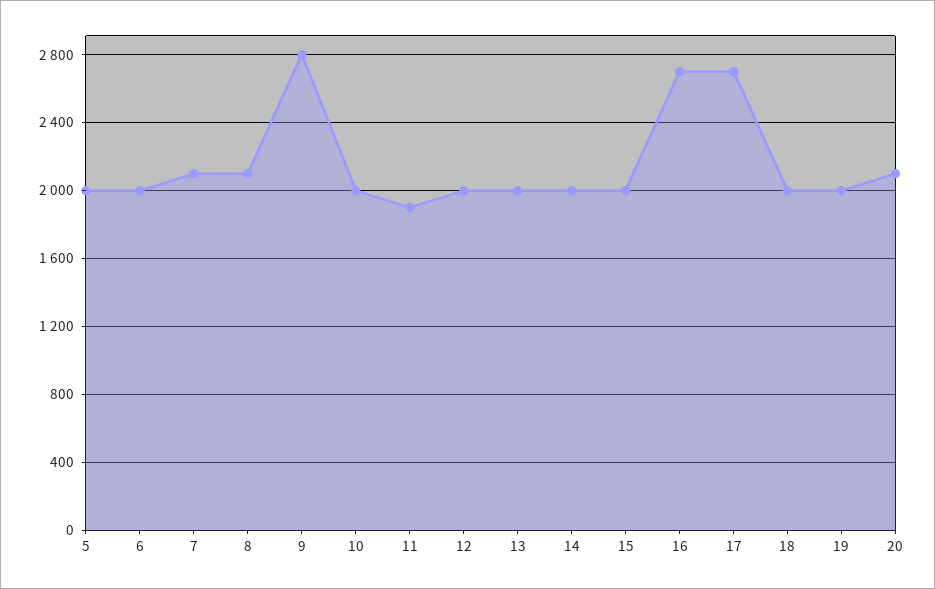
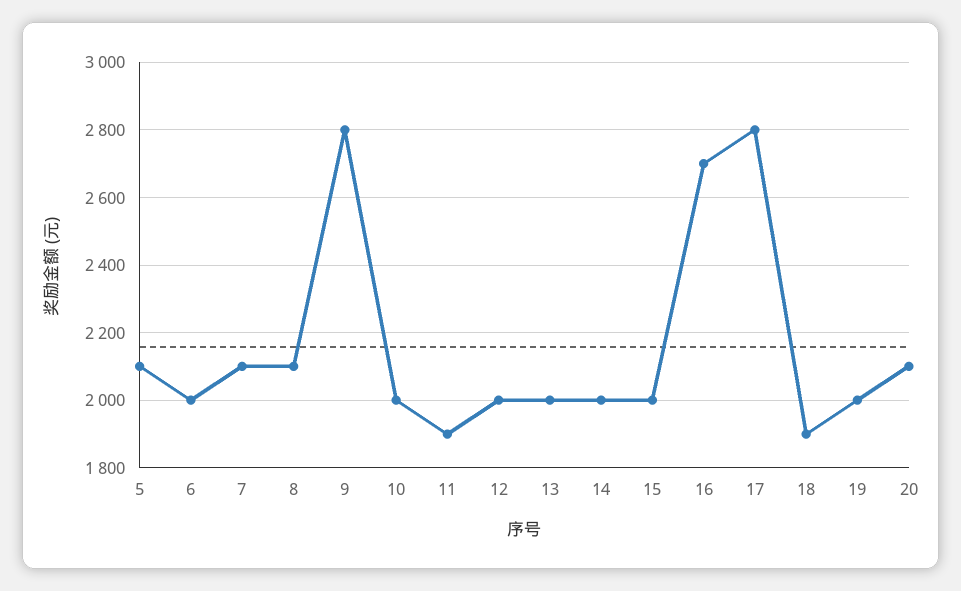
5: 2000 -> 2100
17: 2700 -> 2800
18: 2000 -> 1900

